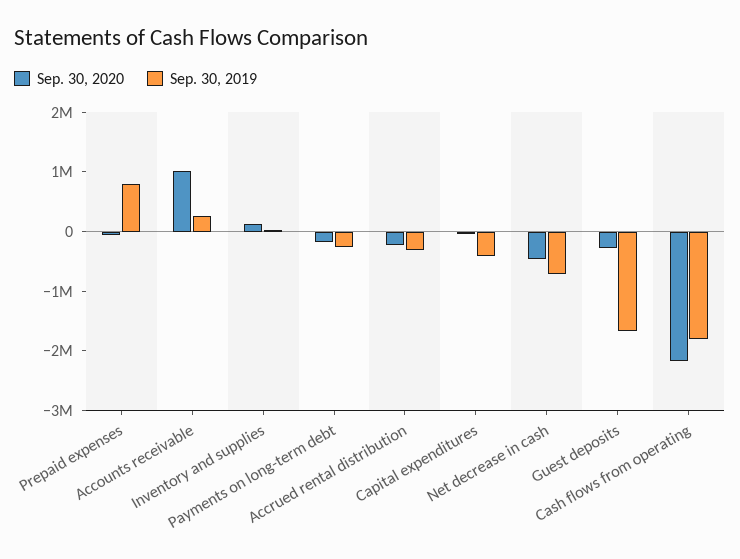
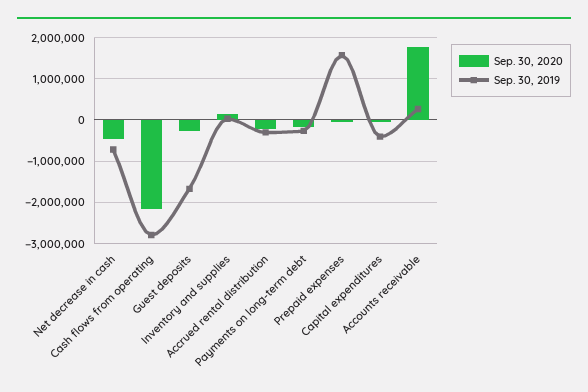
Sep. 30, 2019, Prepaid expenses: 800000 -> 1600000
Sep. 30, 2020, Accounts receivable: 1000000 -> 1800000
Sep. 30, 2019, Cash flows from operating: -1800000 -> -2800000

